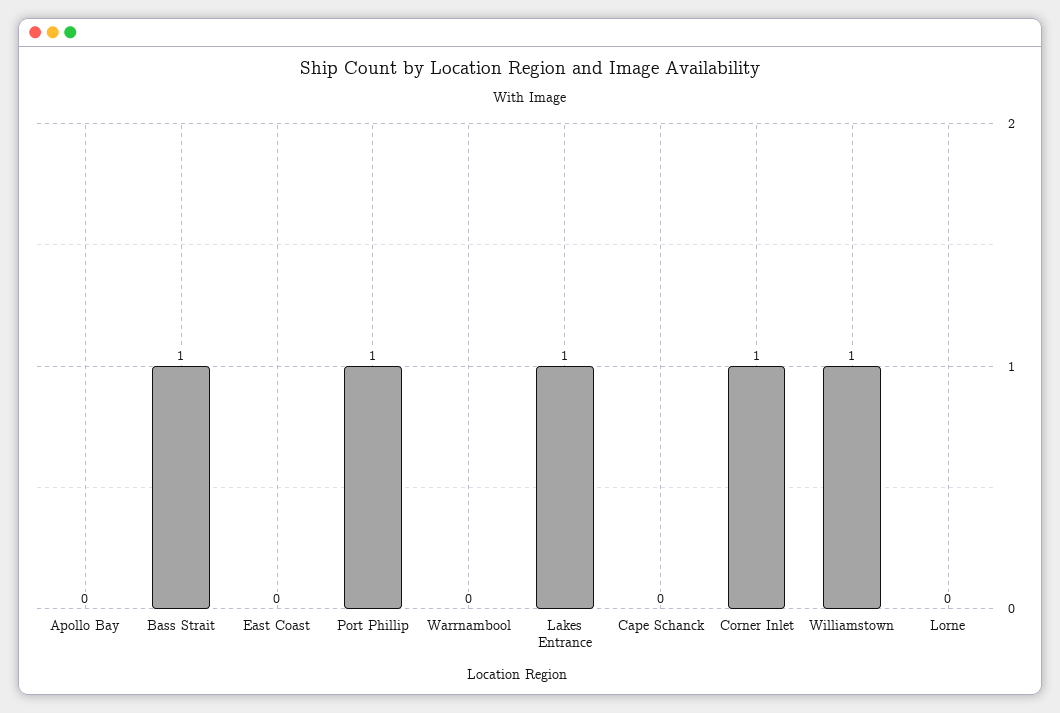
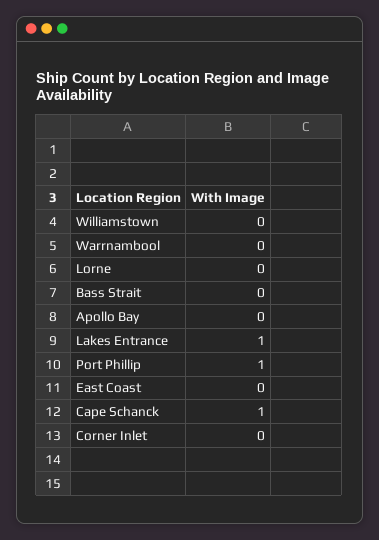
Bass Strait: 1 -> 0
Cape Schanck: 0 -> 1
Corner Inlet: 1 -> 0
Williamstown: 1 -> 0

